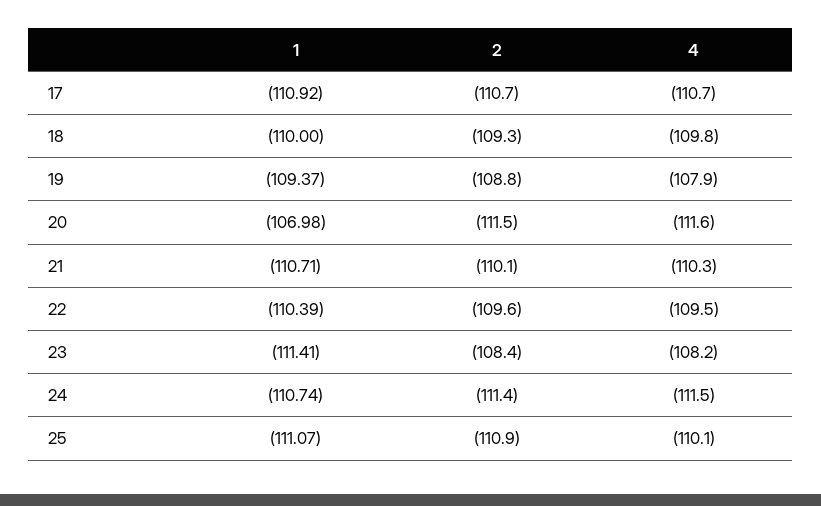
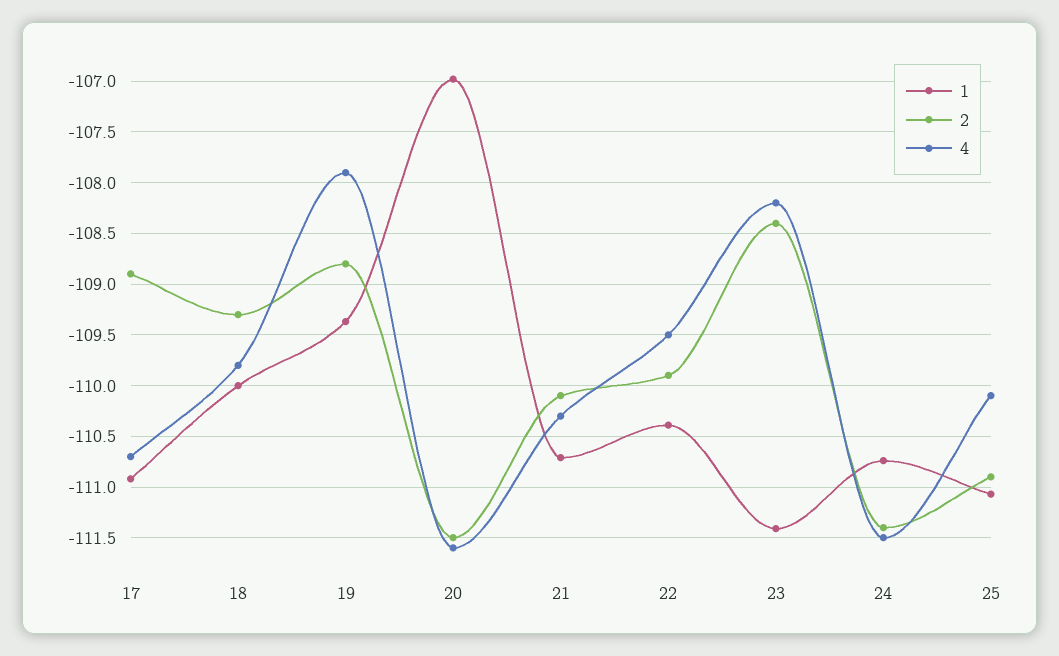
2, 17: -110.7 -> -108.9
2, 22: -109.6 -> -109.9

